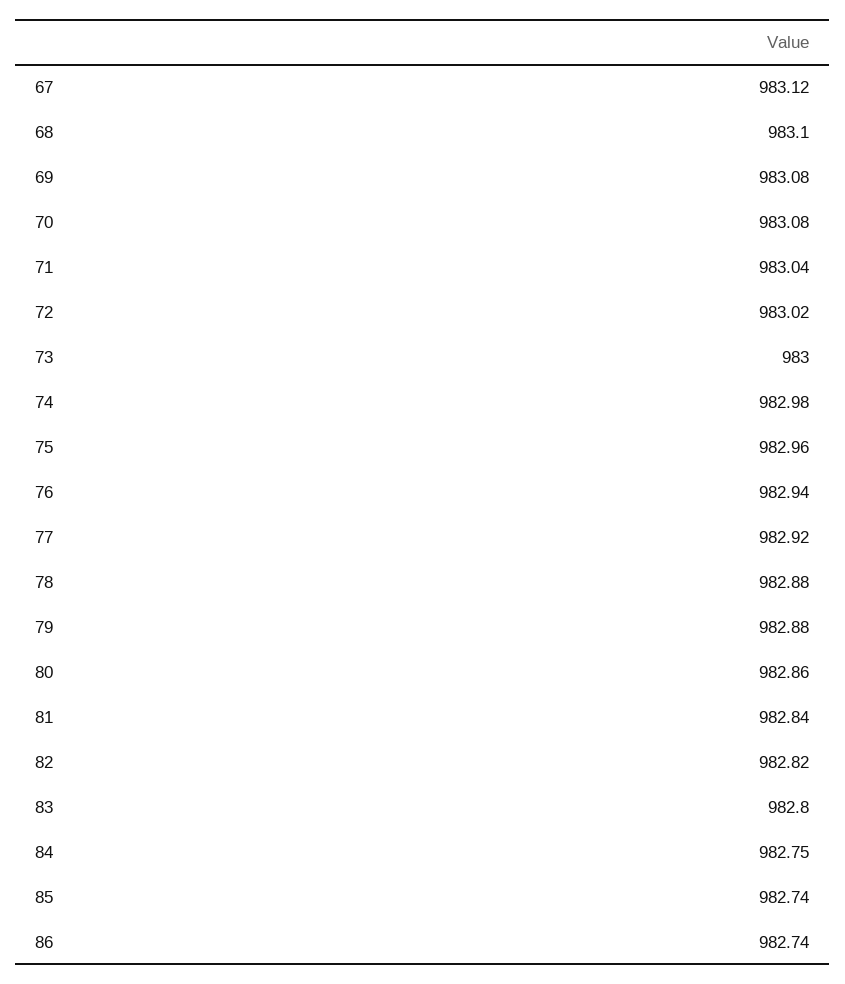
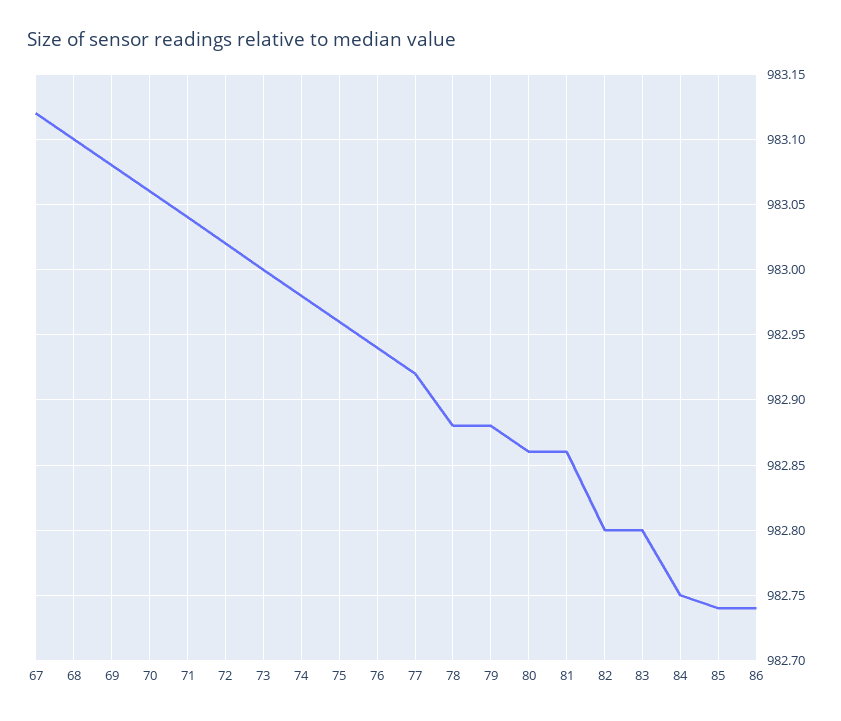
70: 983.08 -> 983.06
81: 982.84 -> 982.86
82: 982.82 -> 982.8

